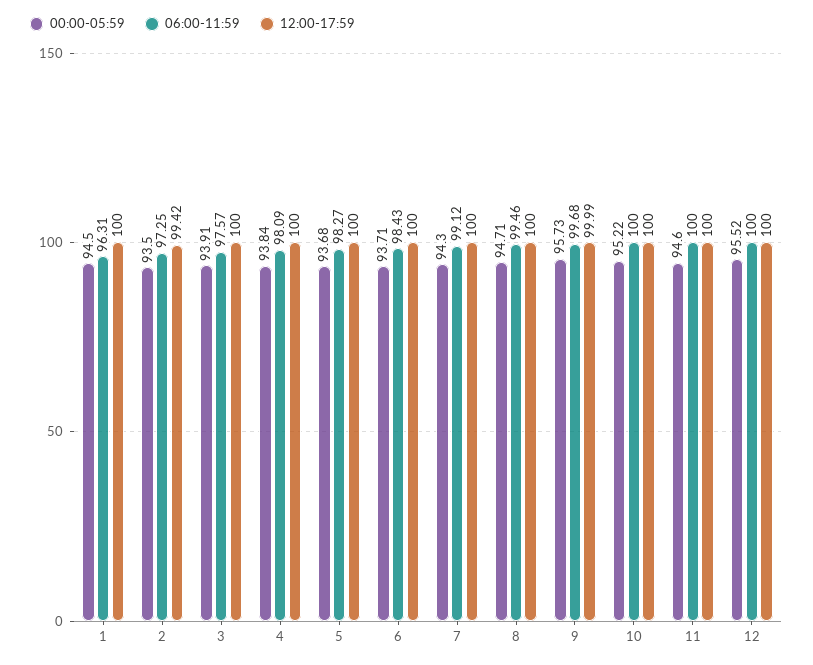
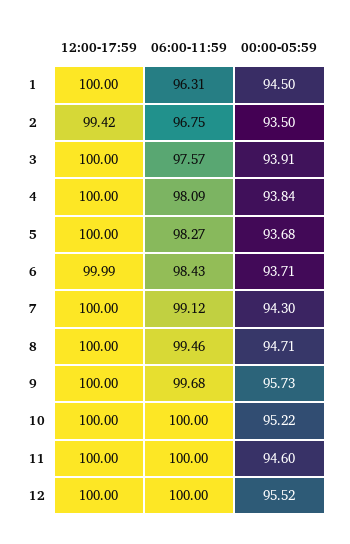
06:00-11:59, 2: 97.25 -> 96.75
12:00-17:59, 6: 100 -> 99.99
12:00-17:59, 9: 99.99 -> 100

